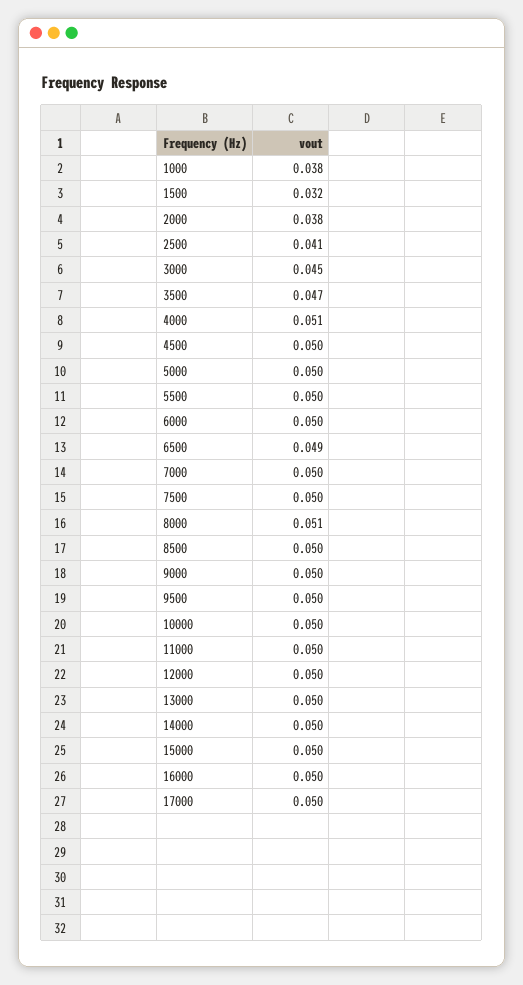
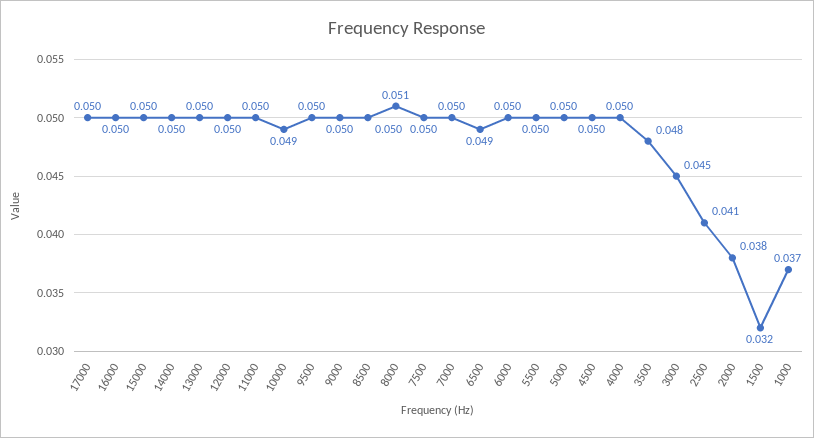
1000: 0.038 -> 0.037
3500: 0.047 -> 0.048
4000: 0.051 -> 0.05
10000: 0.05 -> 0.049

